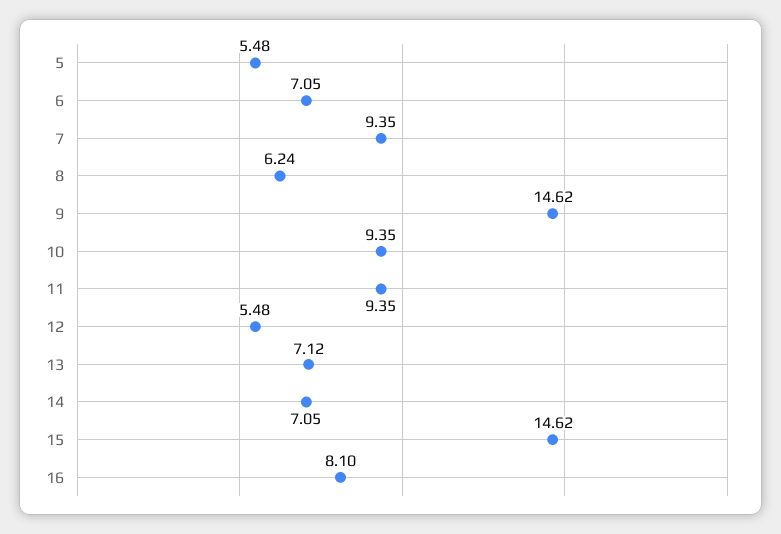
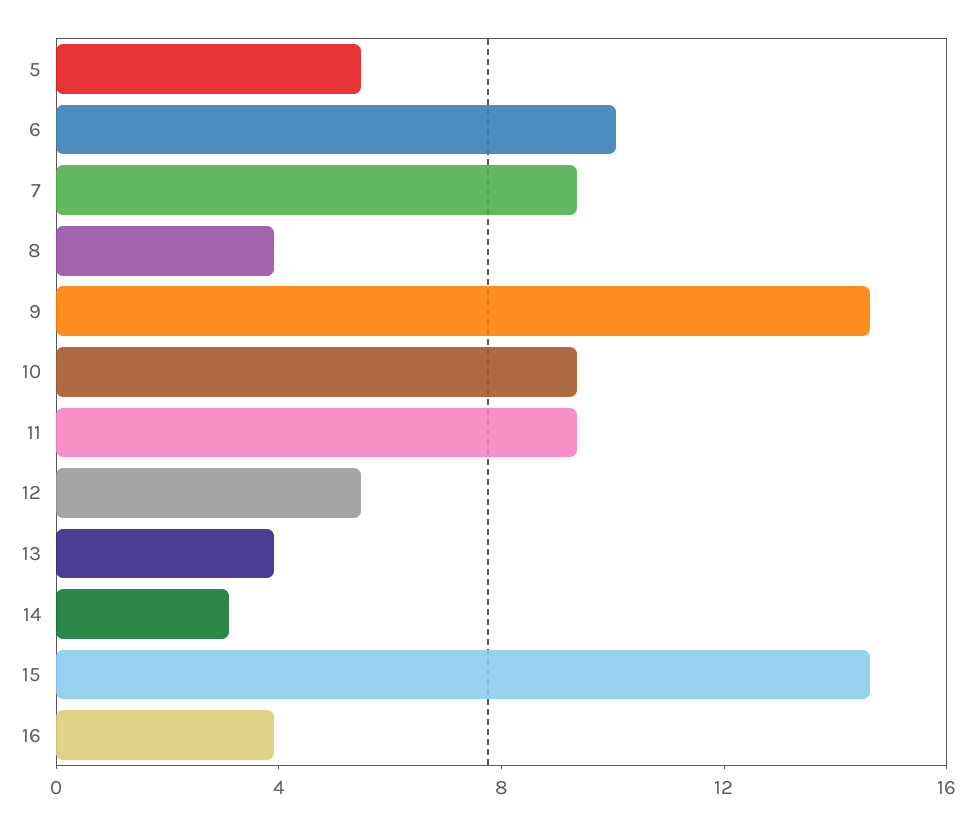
6: 7.05 -> 10
8: 6.24 -> 4
13: 7.12 -> 4
14: 7.05 -> 3
16: 8.1 -> 4

